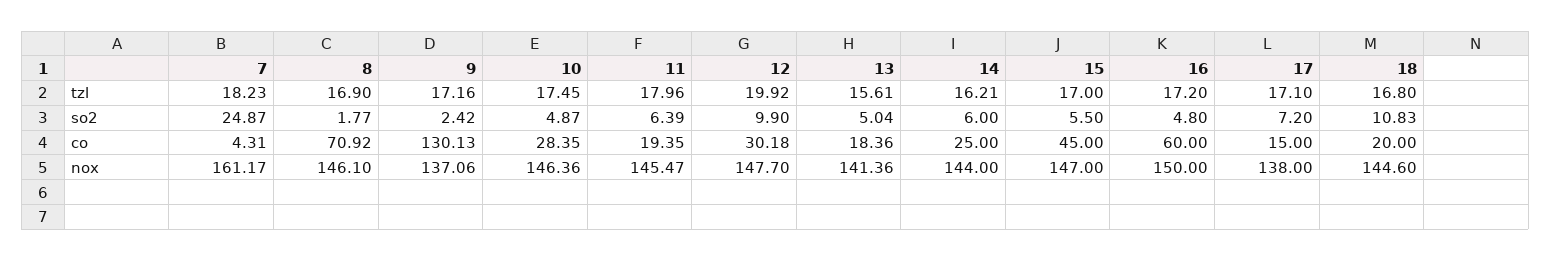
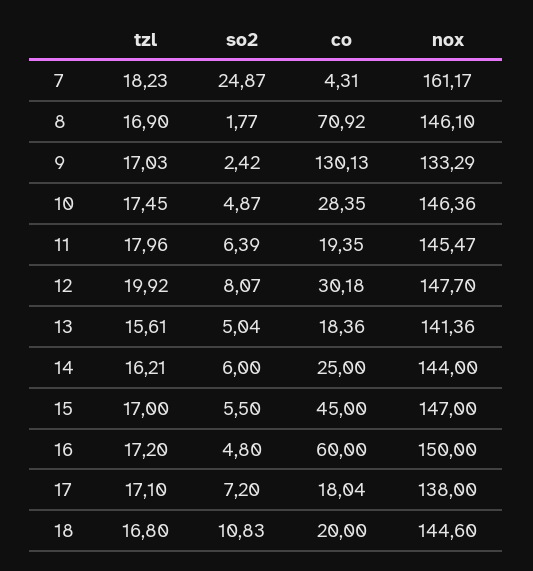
9, tzl: 17.16 -> 17.03
12, so2: 9.9 -> 8.07
17, co: 15 -> 18.04
9, nox: 137.06 -> 133.29

